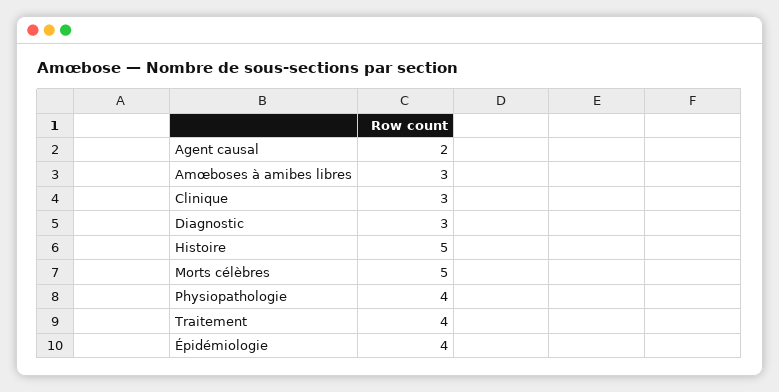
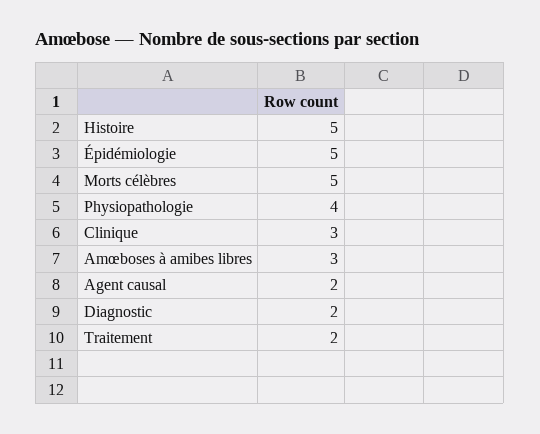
Diagnostic: 3 -> 2
Traitement: 4 -> 2
Épidémiologie: 4 -> 5

